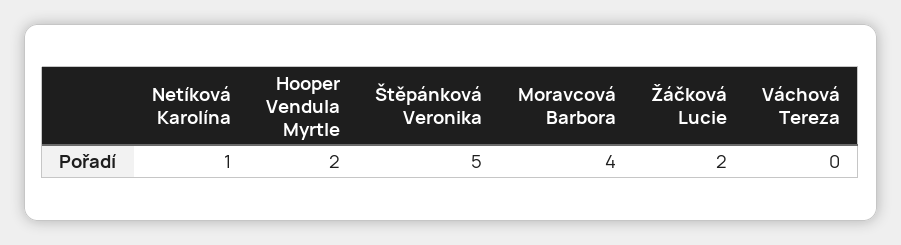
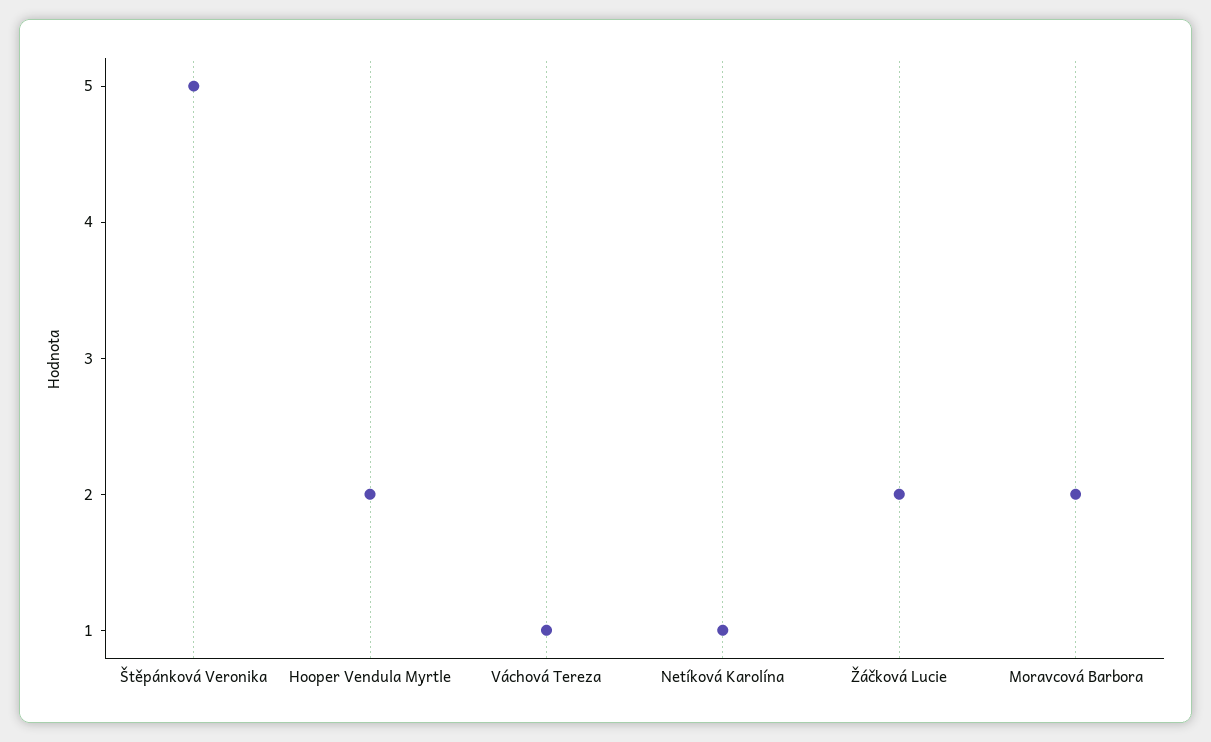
Moravcová Barbora: 4 -> 2
Váchová Tereza: 0 -> 1

